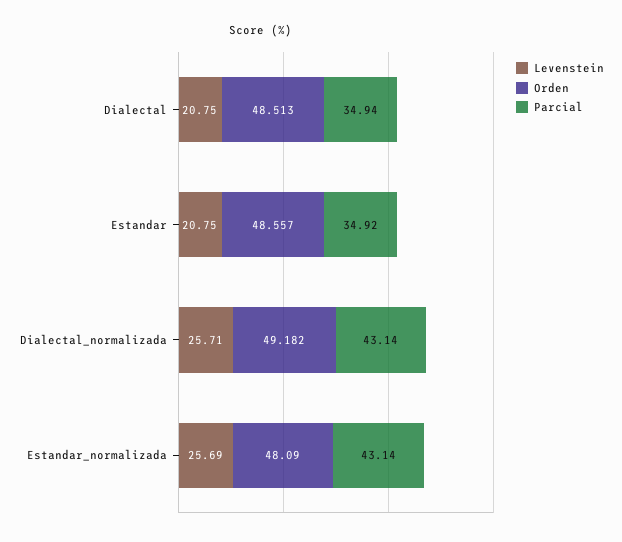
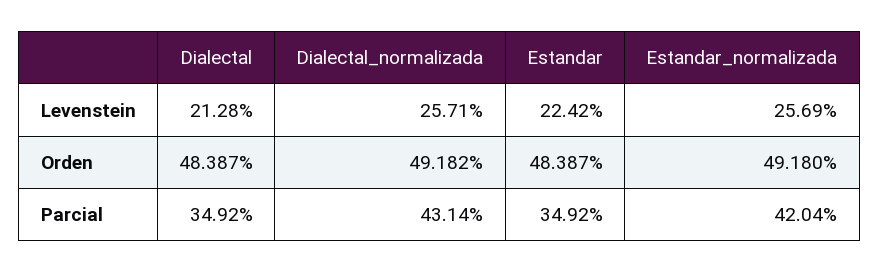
Levenstein, Dialectal: 20.75 -> 21.28
Orden, Dialectal: 48.513 -> 48.387
Parcial, Dialectal: 34.94 -> 34.92
Levenstein, Estandar: 20.75 -> 22.42
Orden, Estandar: 48.557 -> 48.387
Orden, Estandar_normalizada: 48.09 -> 49.18
Parcial, Estandar_normalizada: 43.14 -> 42.04

